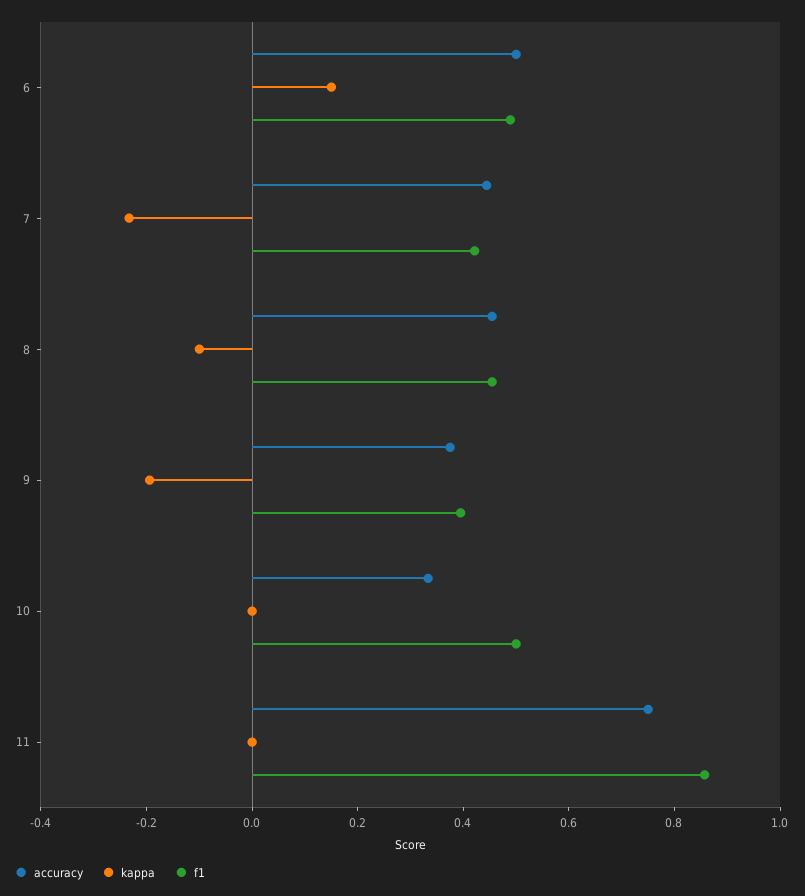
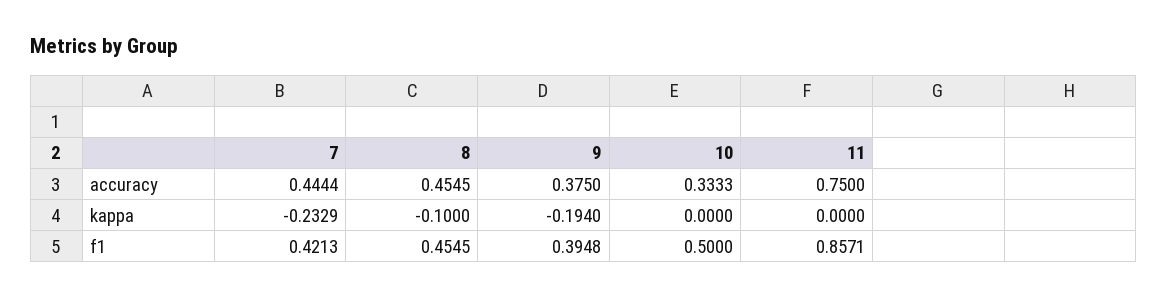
accuracy, 6: 0.5 -> none
kappa, 6: 0.15 -> none
f1, 6: 0.5 -> none

